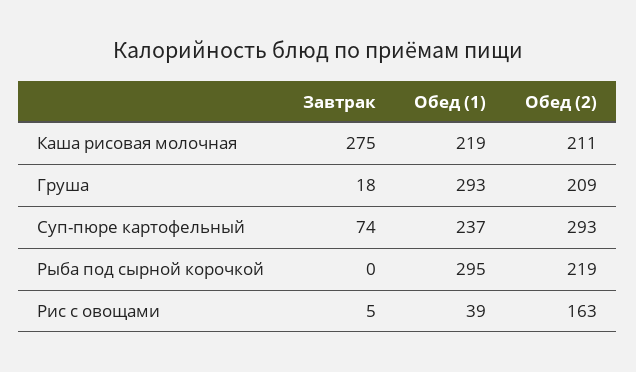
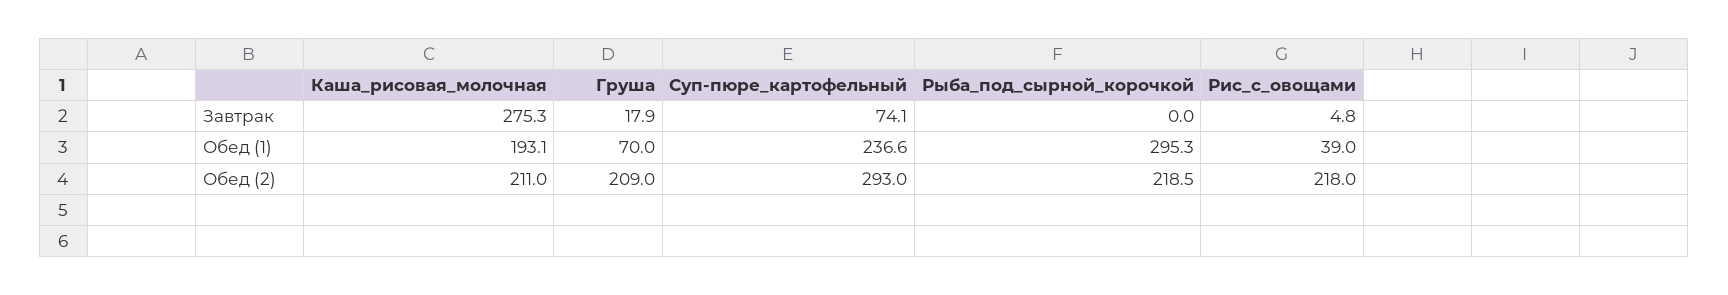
Обед (1), Каша рисовая молочная: 219 -> 193.1
Обед (1), Груша: 293 -> 70
Обед (2), Рис с овощами: 163 -> 218

